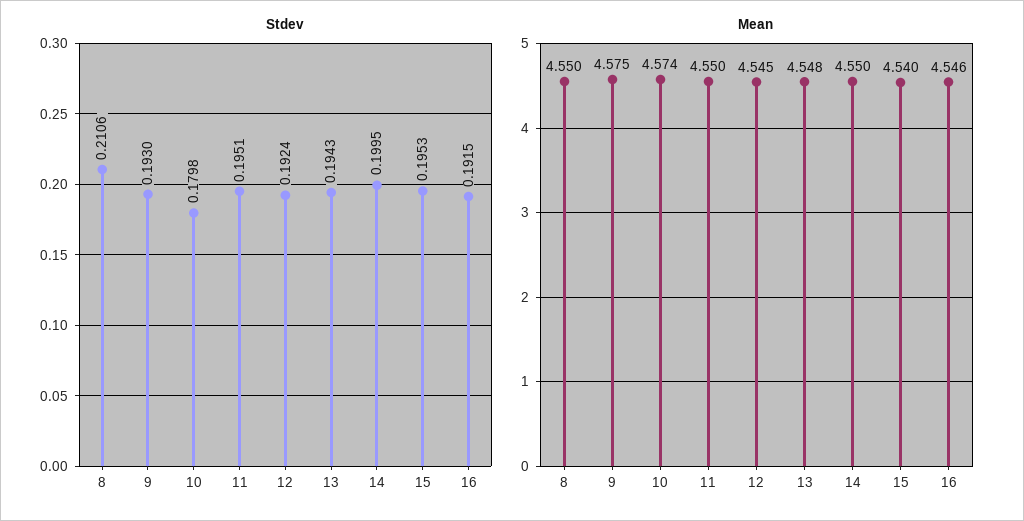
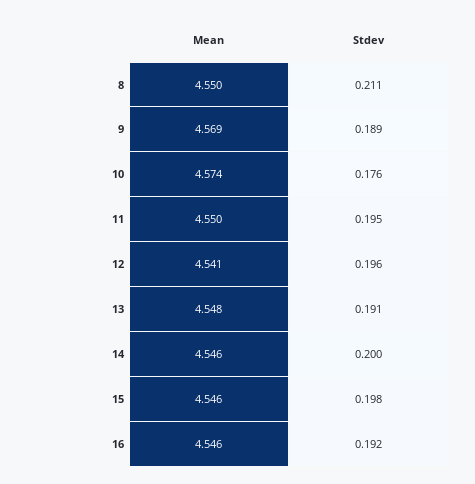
Stdev, 9: 0.193 -> 0.189
Stdev, 10: 0.1798 -> 0.176
Stdev, 12: 0.1924 -> 0.196
Stdev, 13: 0.1943 -> 0.191
Stdev, 15: 0.1953 -> 0.198
Mean, 9: 4.575 -> 4.569
Mean, 12: 4.545 -> 4.541
Mean, 14: 4.55 -> 4.546
Mean, 15: 4.54 -> 4.546

